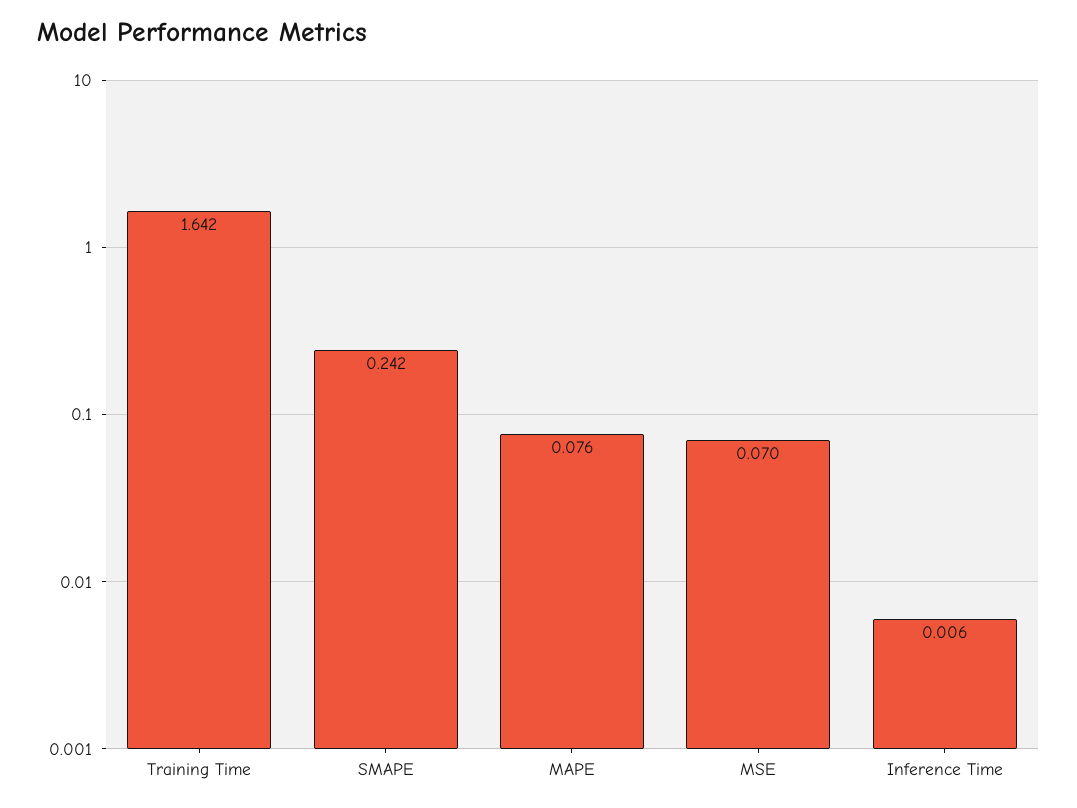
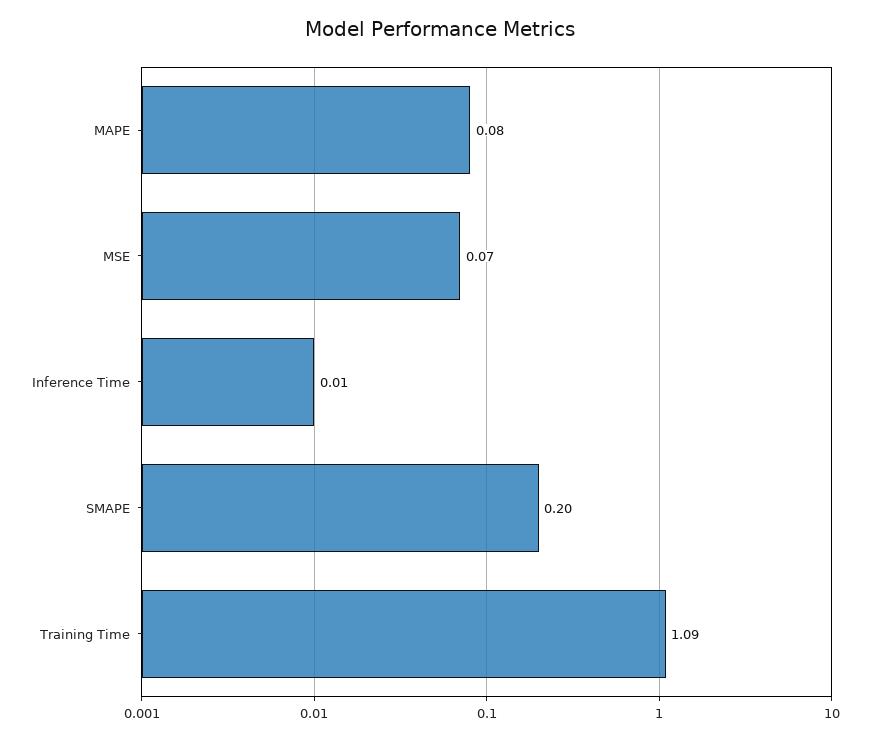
Training Time: 1.642 -> 1.09
SMAPE: 0.242 -> 0.2

